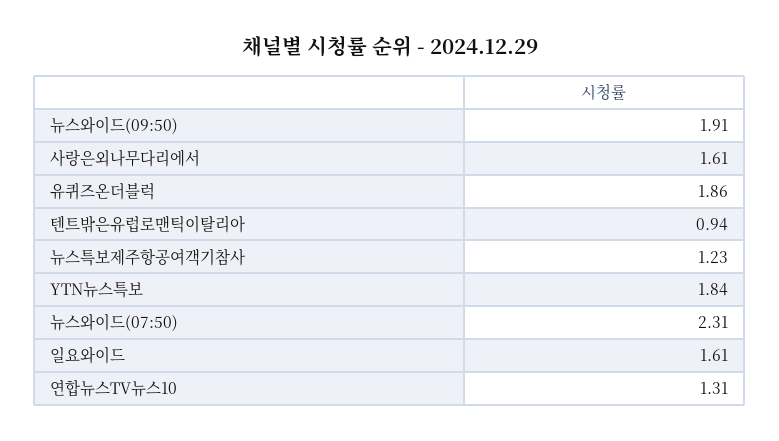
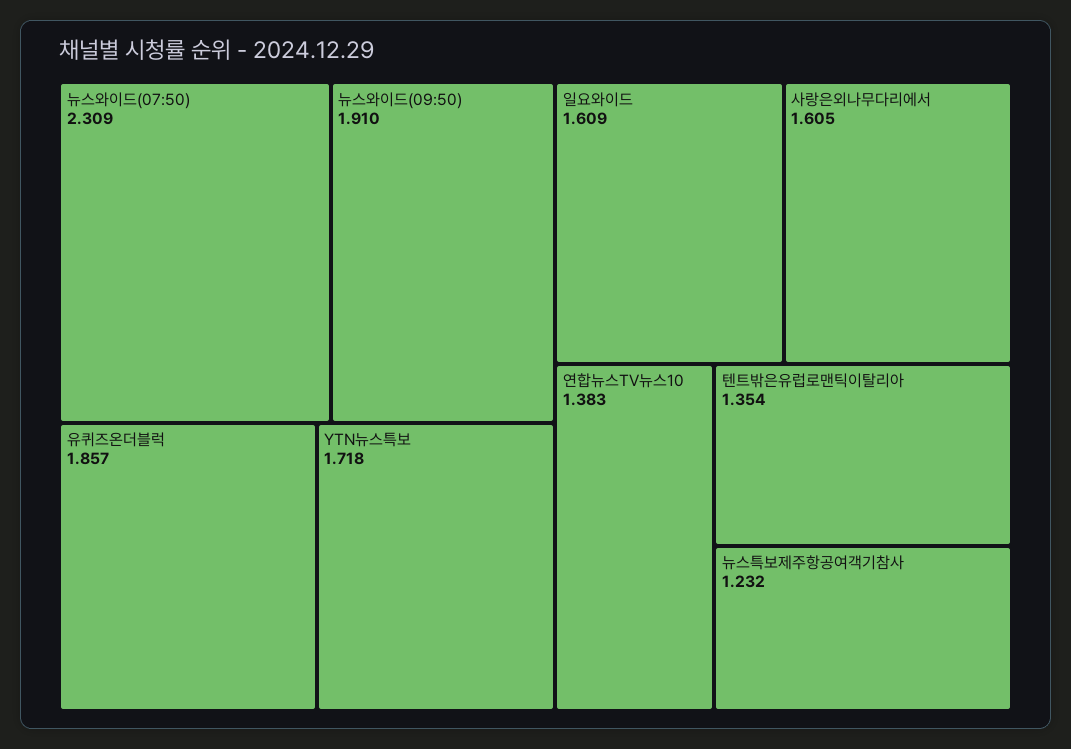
텐트밖은유럽로맨틱이탈리아: 0.94 -> 1.354
YTN뉴스특보: 1.84 -> 1.718
연합뉴스TV뉴스10: 1.31 -> 1.383

